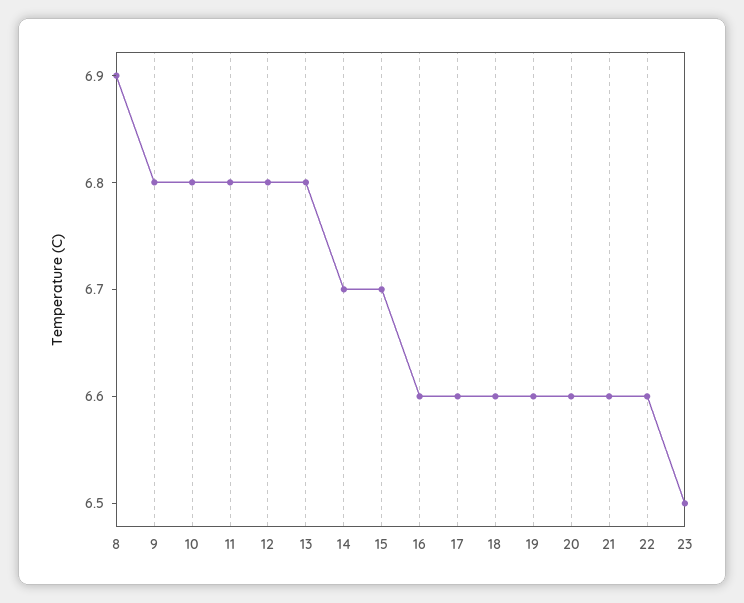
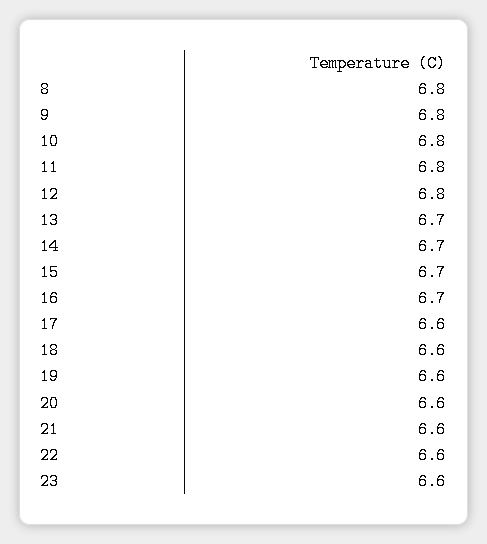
8: 6.9 -> 6.8
13: 6.8 -> 6.7
16: 6.6 -> 6.7
23: 6.5 -> 6.6

